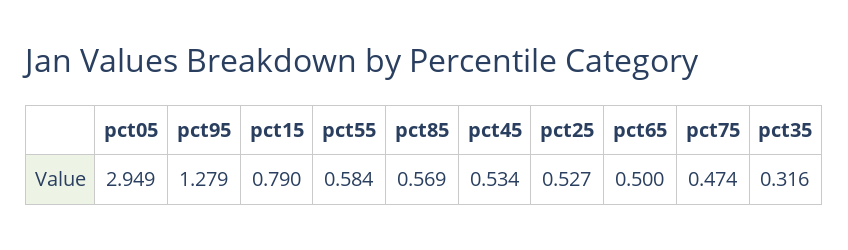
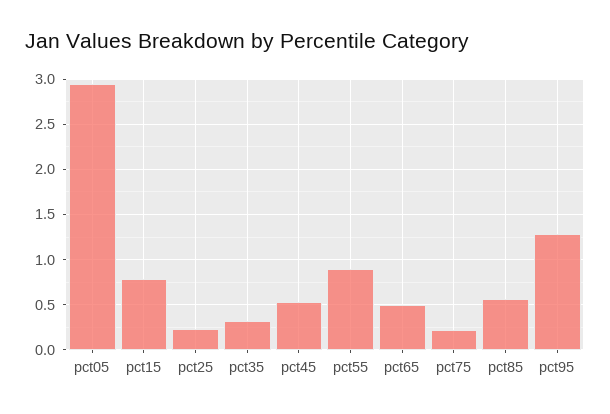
pct55: 0.584 -> 0.9
pct25: 0.527 -> 0.2
pct75: 0.474 -> 0.2

